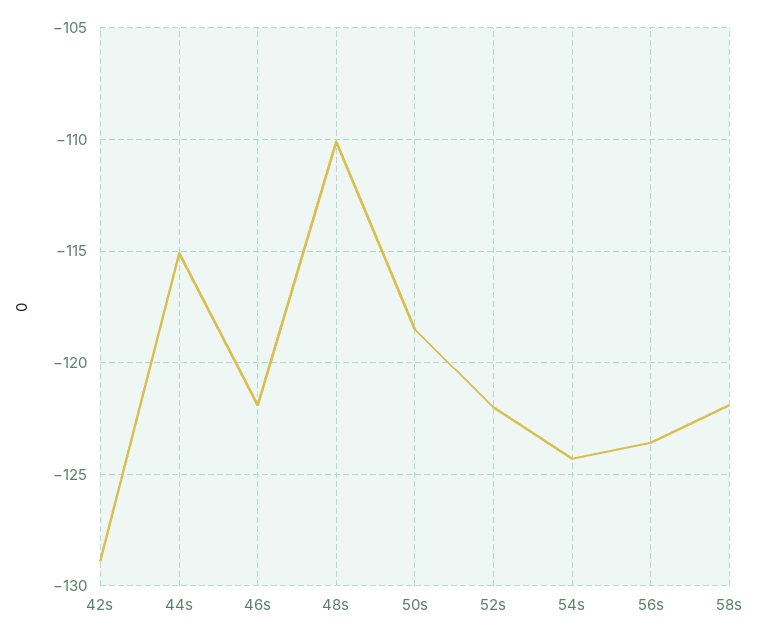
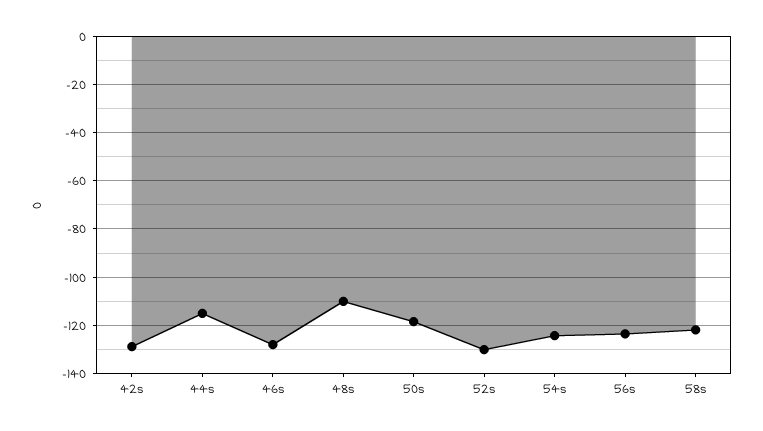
46s: -122 -> -127.5
52s: -122 -> -130

